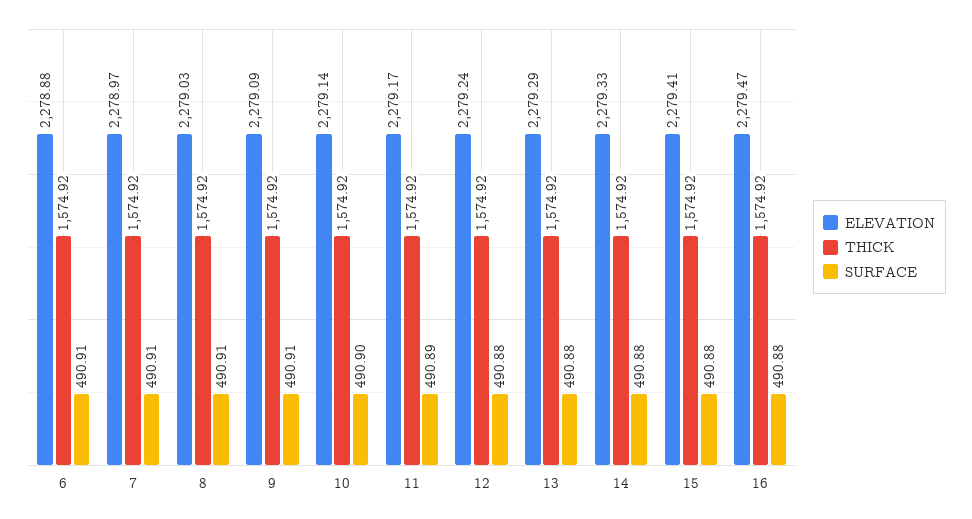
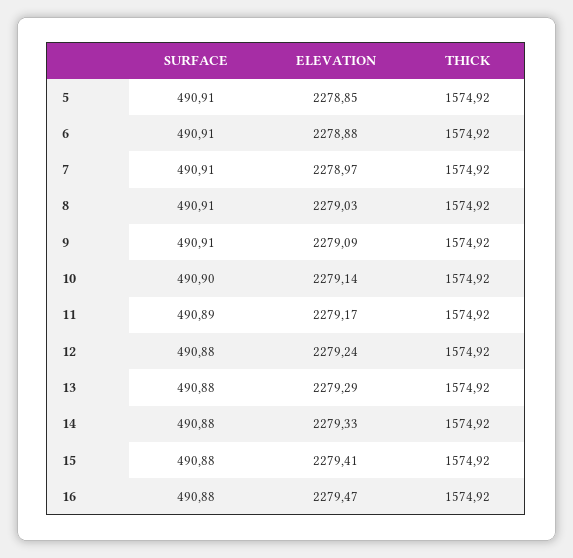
SURFACE, 5: none -> 490.91
ELEVATION, 5: none -> 2278.85
THICK, 5: none -> 1574.92

